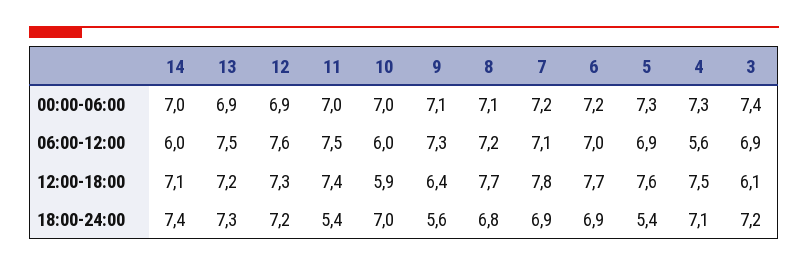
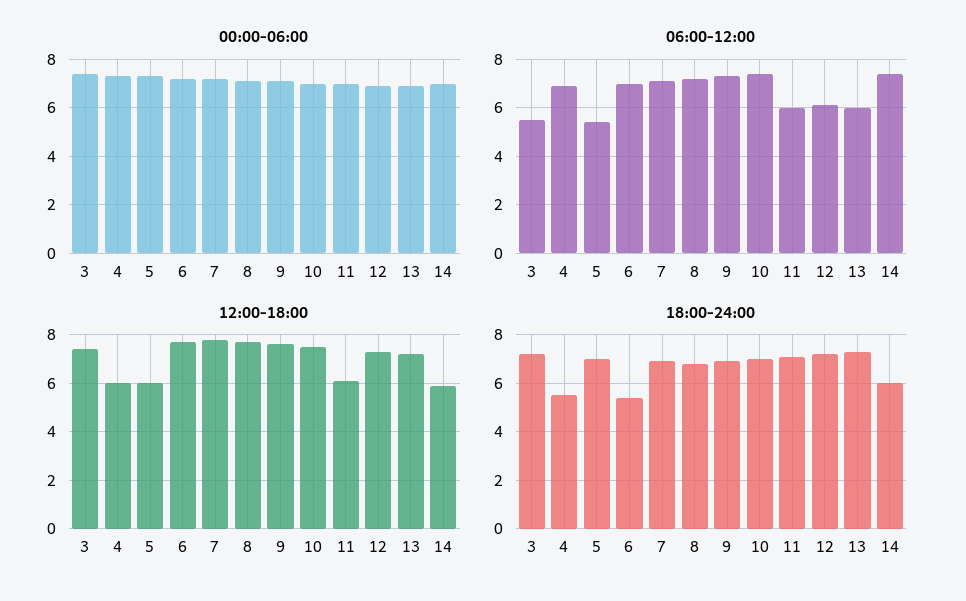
06:00-12:00, 14: 6 -> 7.5
06:00-12:00, 13: 7.5 -> 6
06:00-12:00, 12: 7.6 -> 6
06:00-12:00, 11: 7.5 -> 6
06:00-12:00, 10: 6 -> 7.5
06:00-12:00, 5: 6.9 -> 5.5
06:00-12:00, 4: 5.6 -> 7
06:00-12:00, 3: 6.9 -> 5.5
12:00-18:00, 14: 7.1 -> 6
12:00-18:00, 11: 7.4 -> 6
12:00-18:00, 10: 5.9 -> 7.5
12:00-18:00, 9: 6.4 -> 7.5
12:00-18:00, 5: 7.6 -> 6
12:00-18:00, 4: 7.5 -> 6
12:00-18:00, 3: 6.1 -> 7.5
18:00-24:00, 14: 7.4 -> 6
18:00-24:00, 11: 5.4 -> 7
18:00-24:00, 9: 5.6 -> 7
18:00-24:00, 6: 6.9 -> 5.5
18:00-24:00, 5: 5.4 -> 7
18:00-24:00, 4: 7.1 -> 5.5

